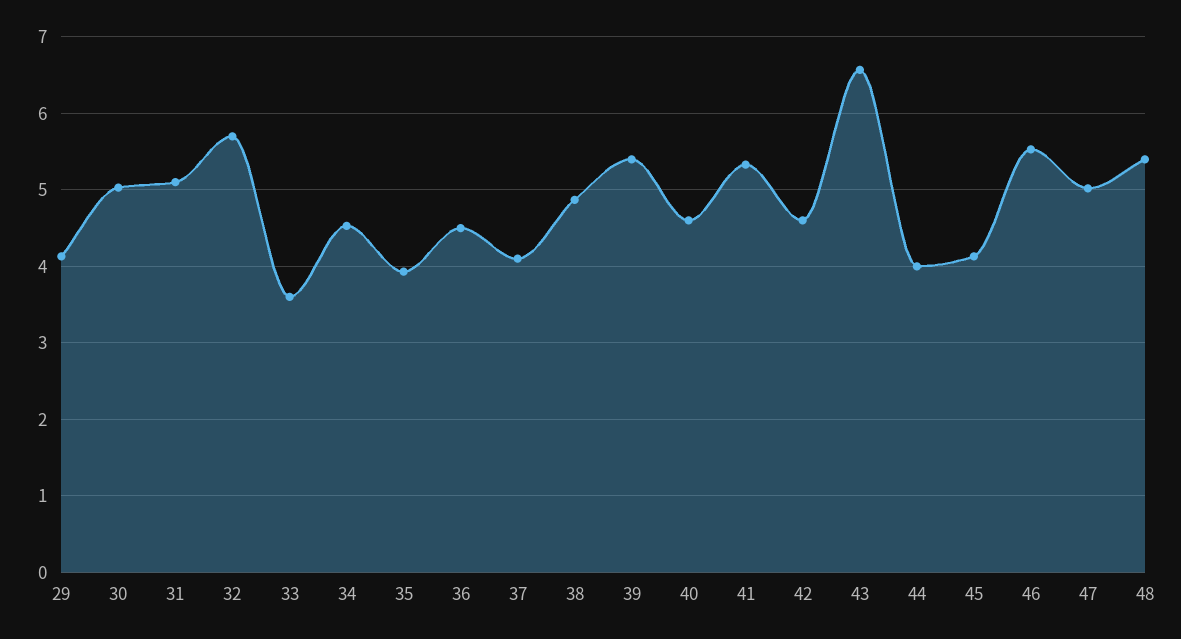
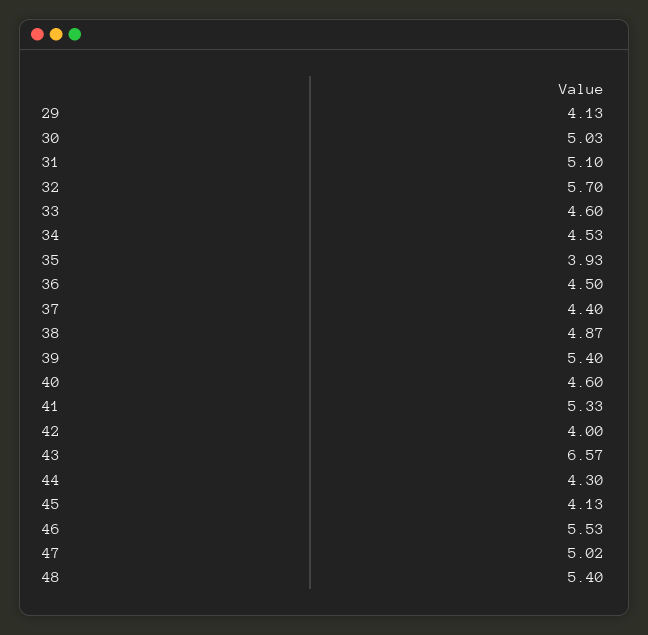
33: 3.6 -> 4.6
37: 4.1 -> 4.4
42: 4.6 -> 4
44: 4 -> 4.3

